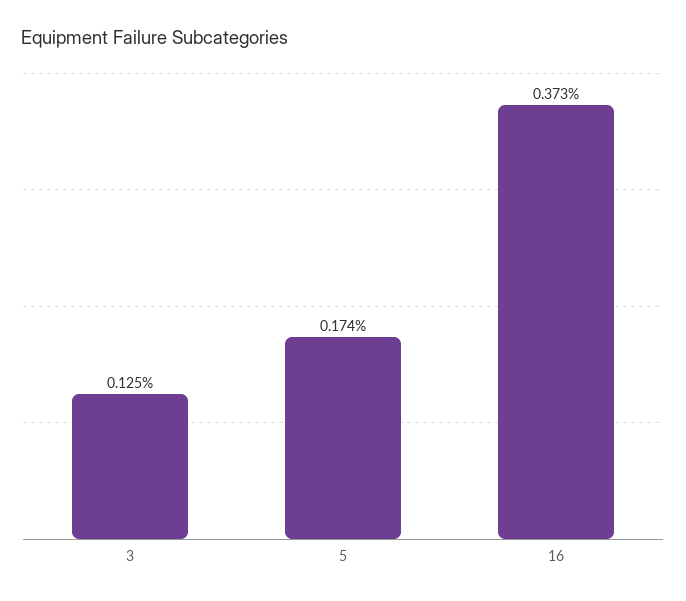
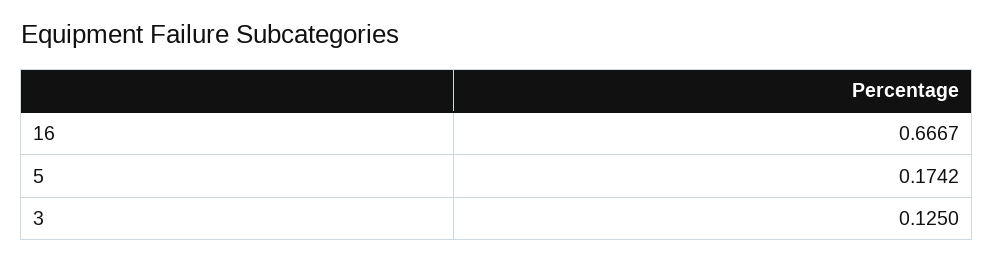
16: 0.373 -> 0.6667

